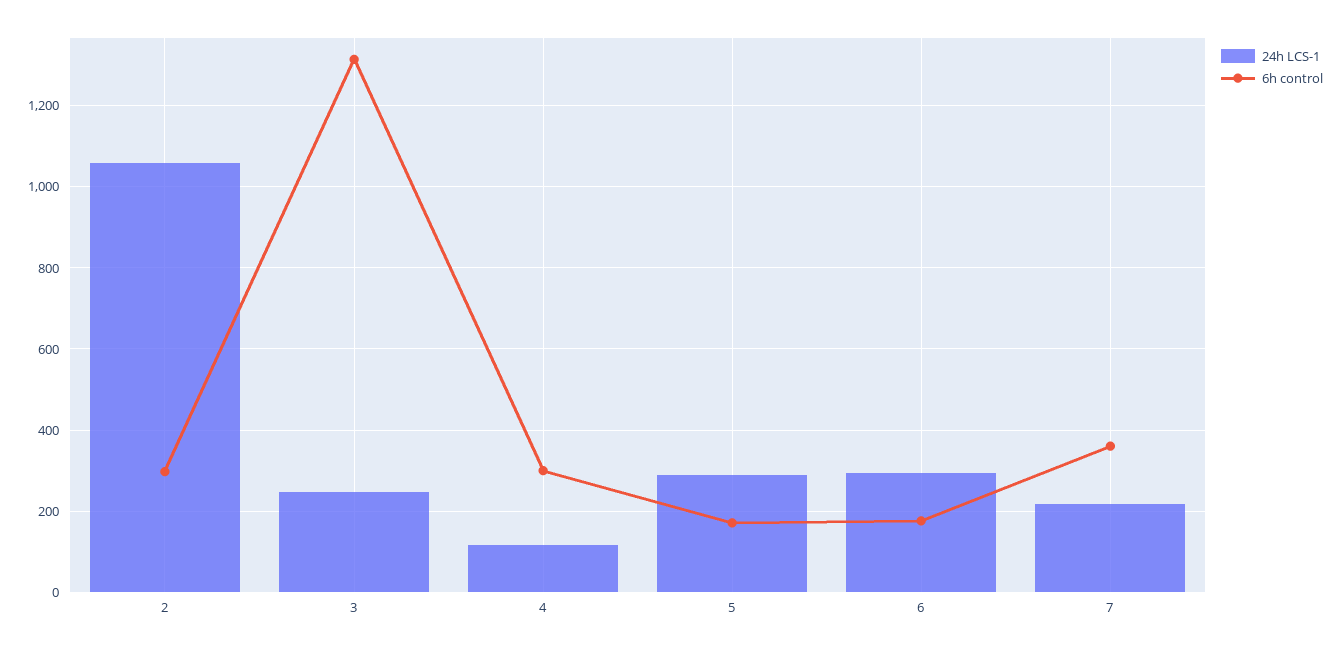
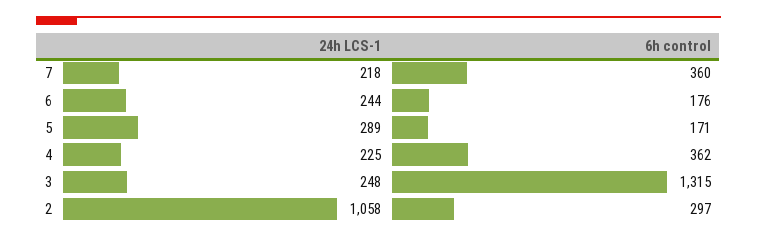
24h LCS-1, 4: 120 -> 225
6h control, 4: 300 -> 362
24h LCS-1, 6: 300 -> 244

